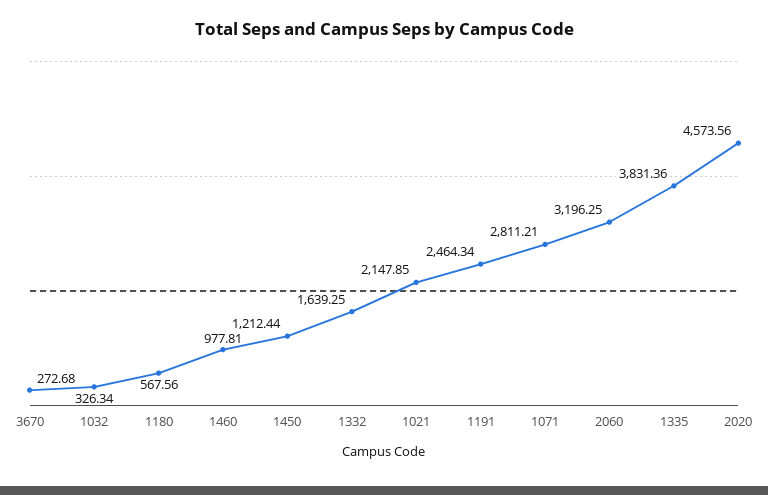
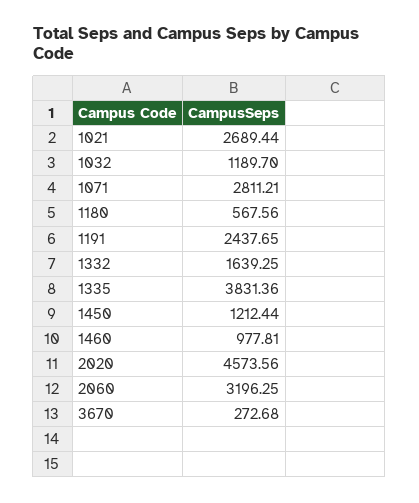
1032: 326.34 -> 1189.7
1021: 2147.85 -> 2689.44
1191: 2464.34 -> 2437.65

